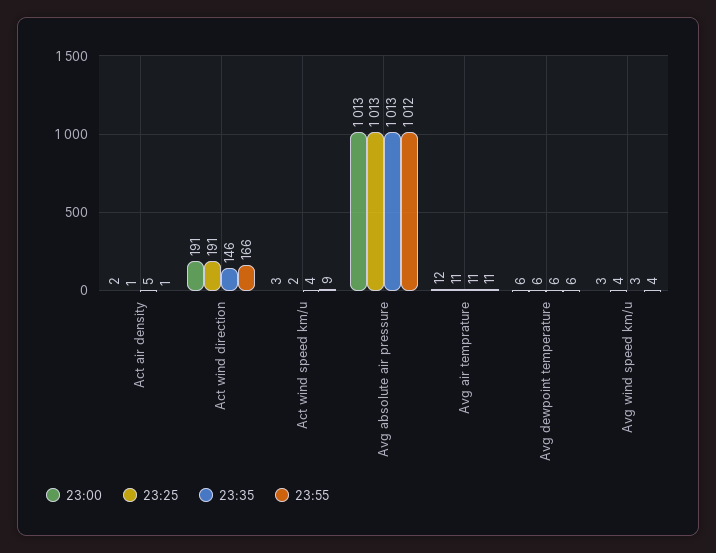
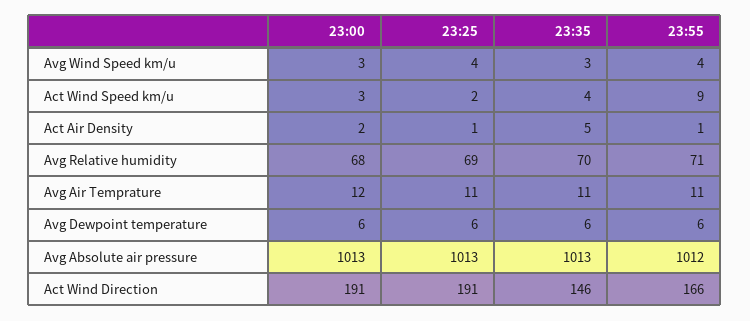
23:00, Avg Relative humidity: none -> 68
23:25, Avg Relative humidity: none -> 69
23:35, Avg Relative humidity: none -> 70
23:55, Avg Relative humidity: none -> 71

